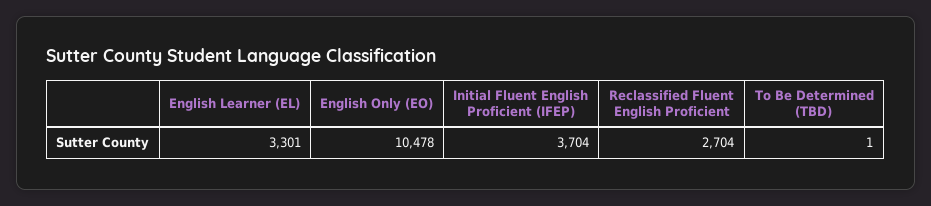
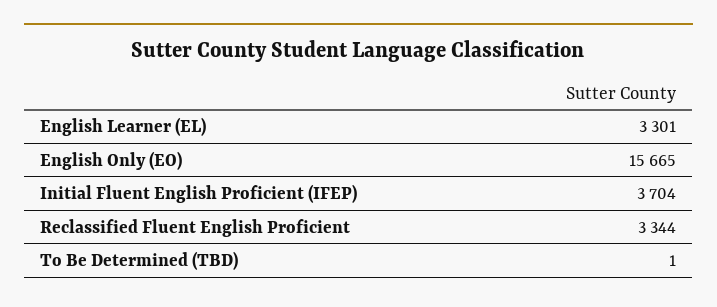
English Only (EO): 10478 -> 15665
Reclassified Fluent English Proficient: 2704 -> 3344

